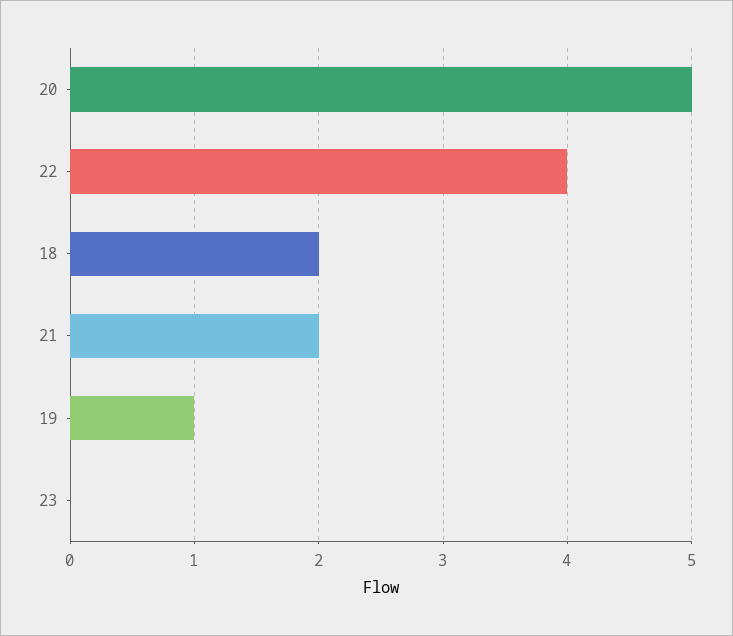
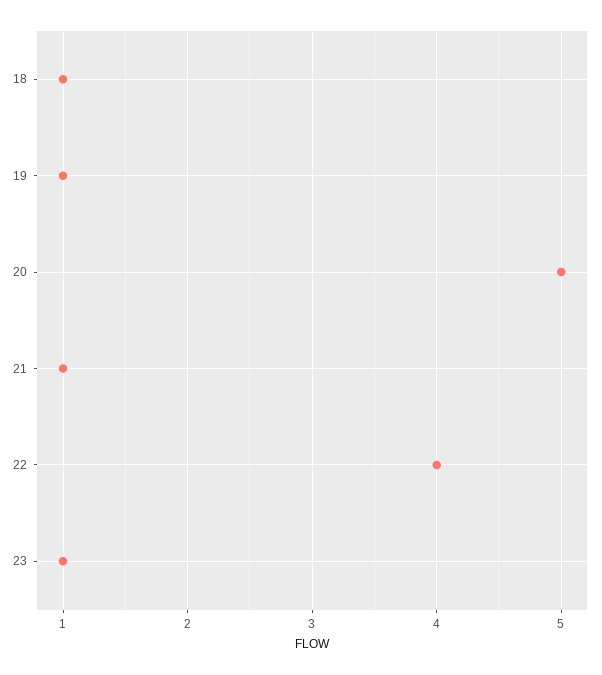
18: 2 -> 1
21: 2 -> 1
23: 0 -> 1

